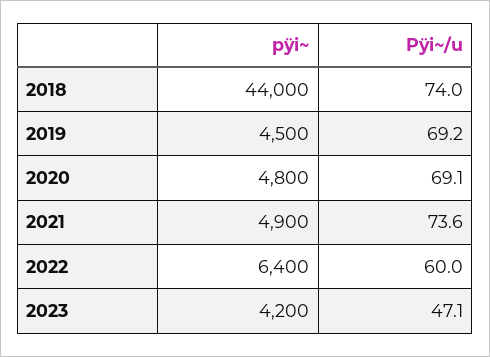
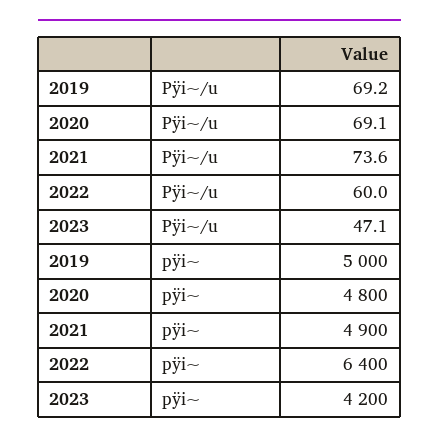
pÿi~, 2018: 44000 -> none
Pÿi~/u, 2018: 74 -> none
pÿi~, 2019: 4500 -> 5000

